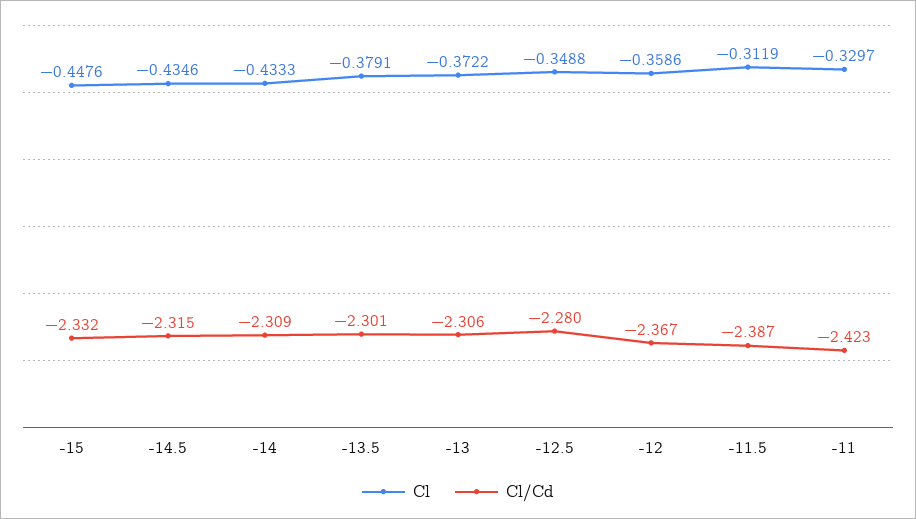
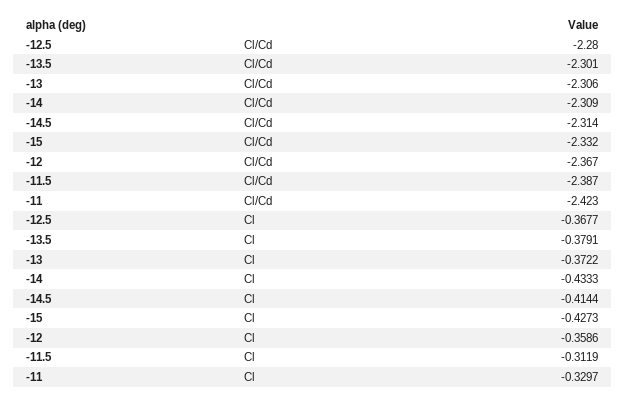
Cl, -15: -0.4476 -> -0.4273
Cl, -14.5: -0.4346 -> -0.4144
Cl/Cd, -14.5: -2.315 -> -2.314
Cl, -12.5: -0.3488 -> -0.3677

